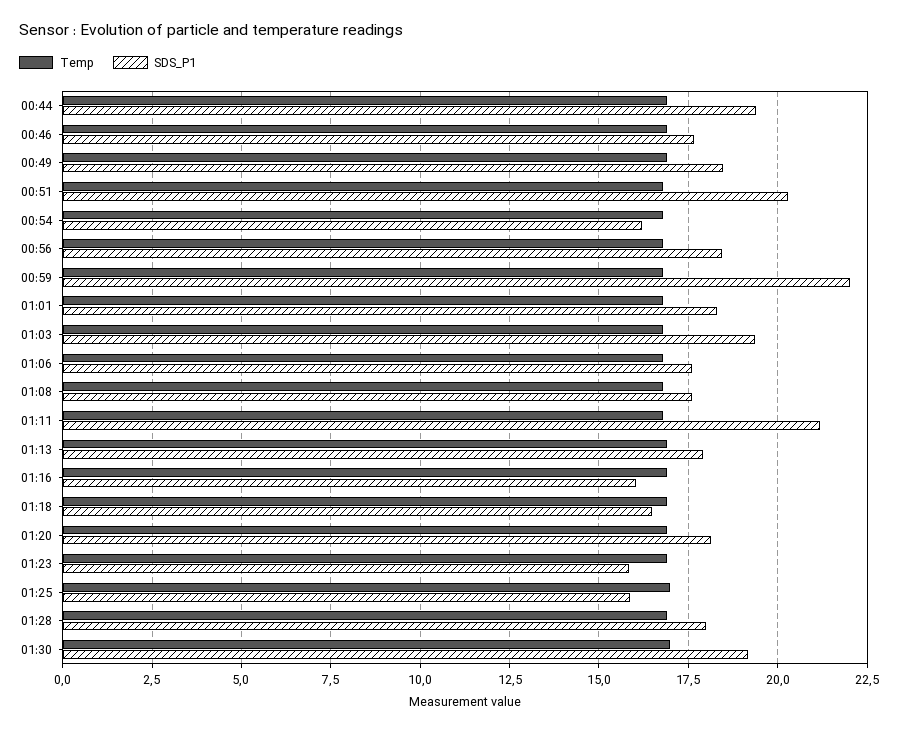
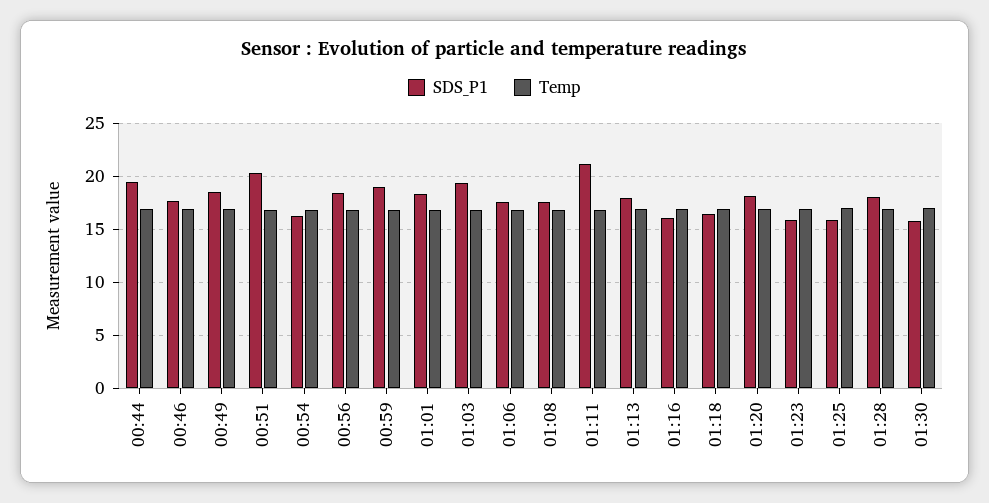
SDS_P1, 00:59: 22 -> 19
SDS_P1, 01:30: 19.25 -> 16

